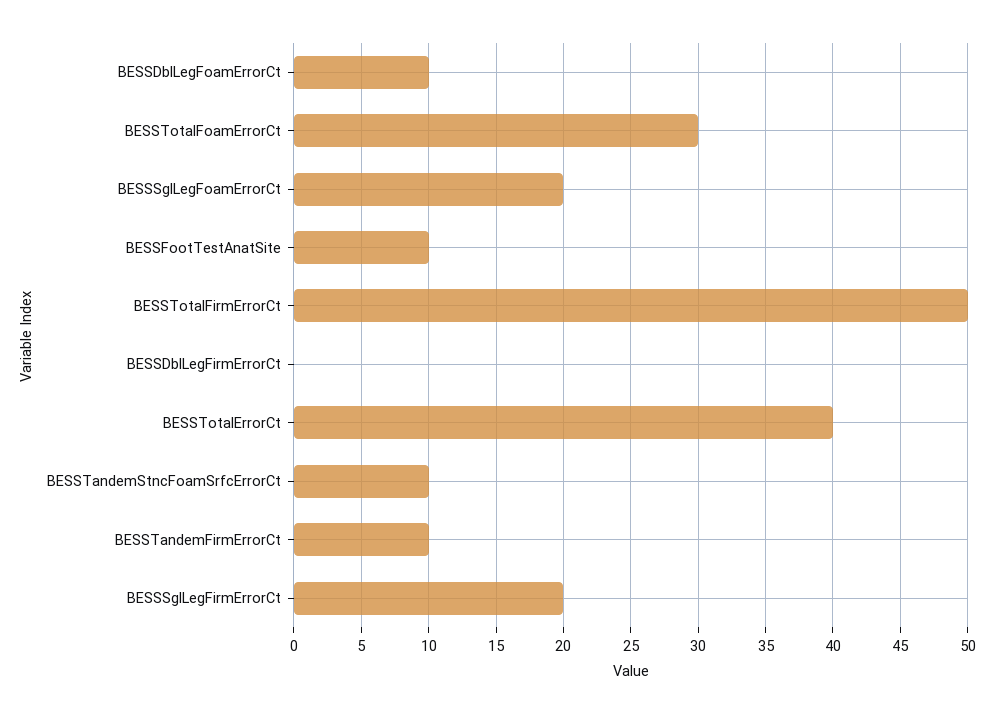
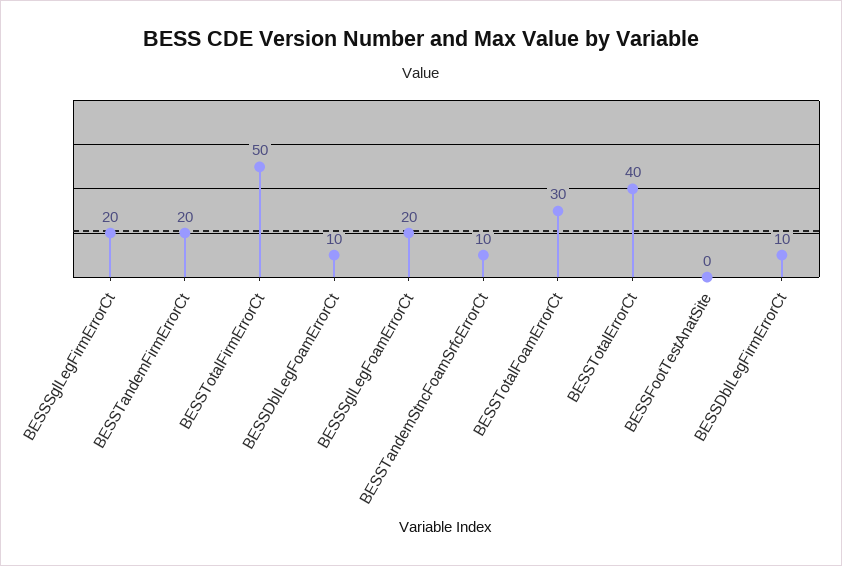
BESSFootTestAnatSite: 10 -> 0
BESSDblLegFirmErrorCt: 0 -> 10
BESSTandemFirmErrorCt: 10 -> 20

